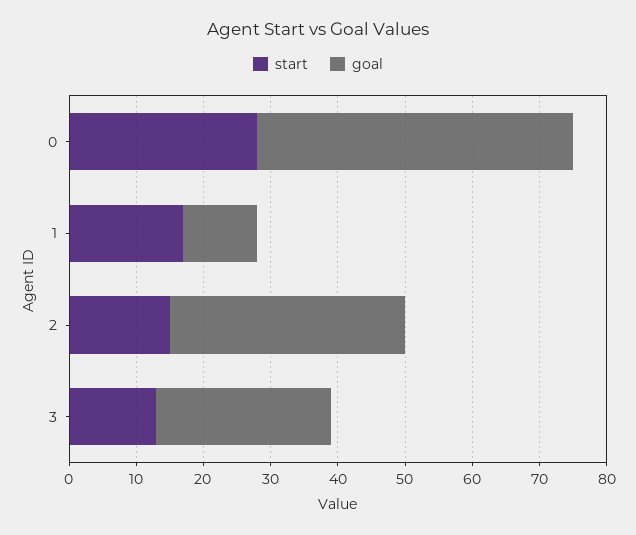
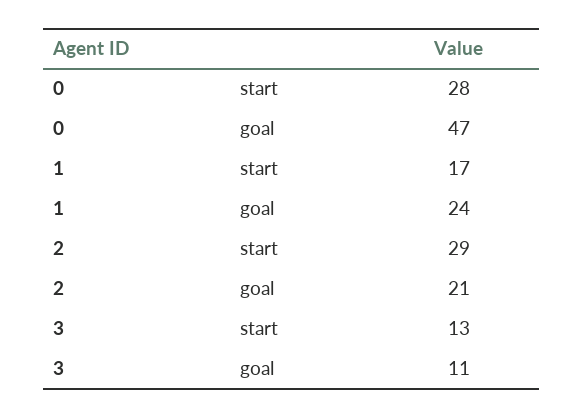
goal, 1: 10 -> 24
start, 2: 15 -> 29
goal, 2: 35 -> 21
goal, 3: 25 -> 11

